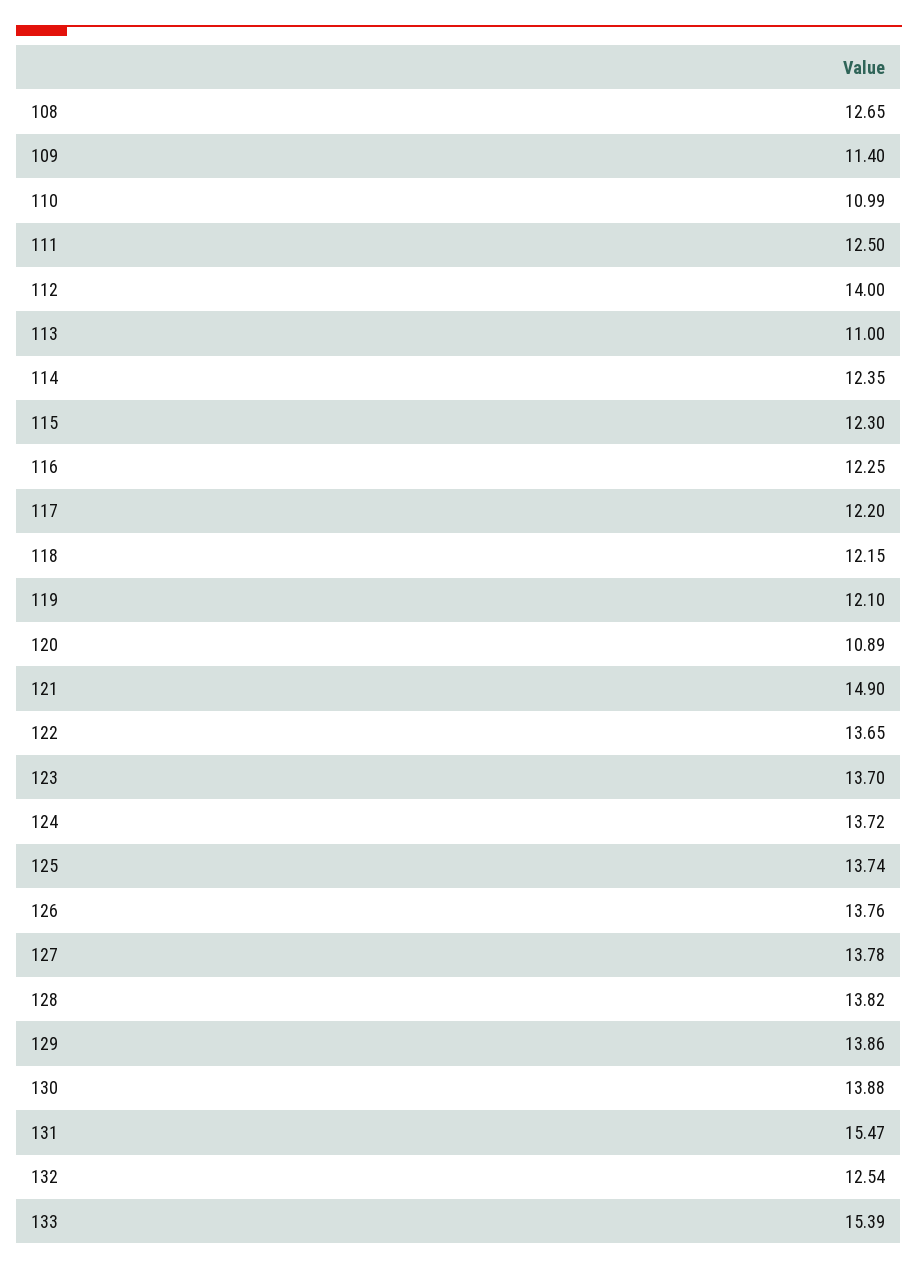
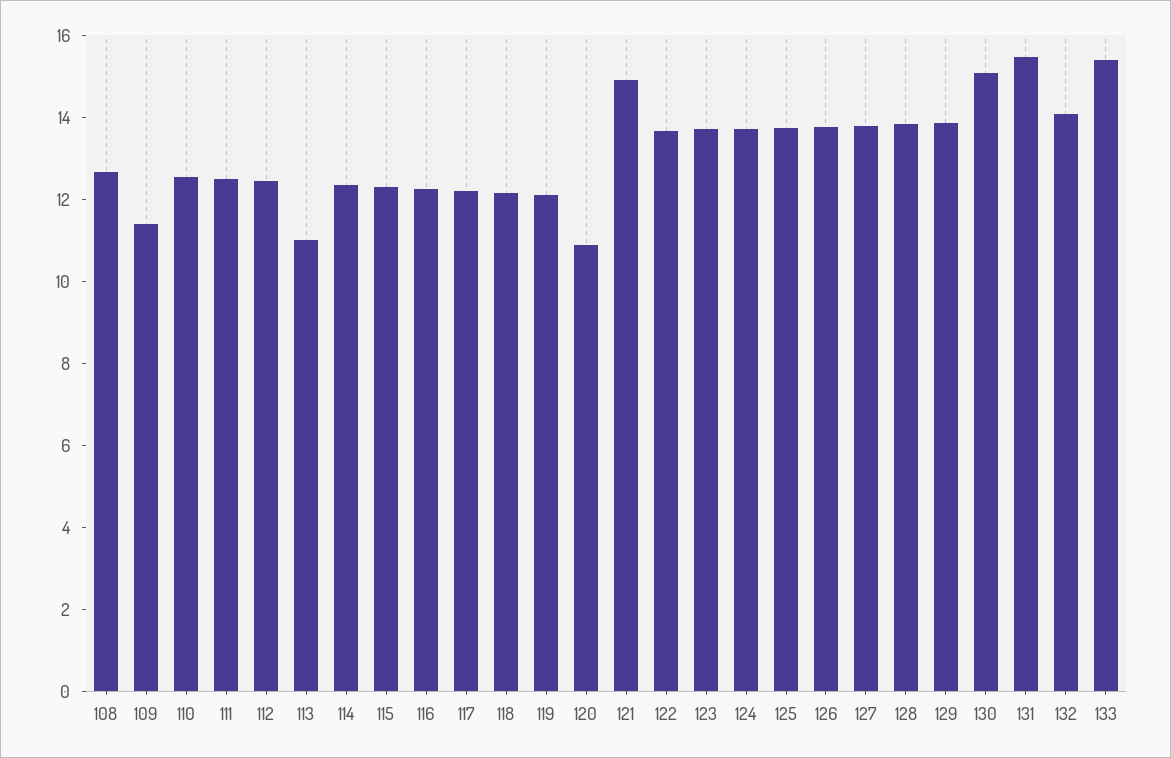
110: 10.99 -> 12.5
112: 14 -> 12.5
130: 13.88 -> 15
132: 12.54 -> 14

